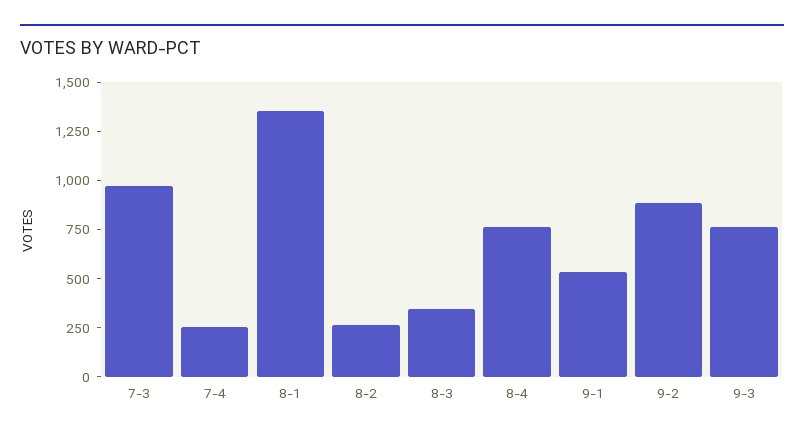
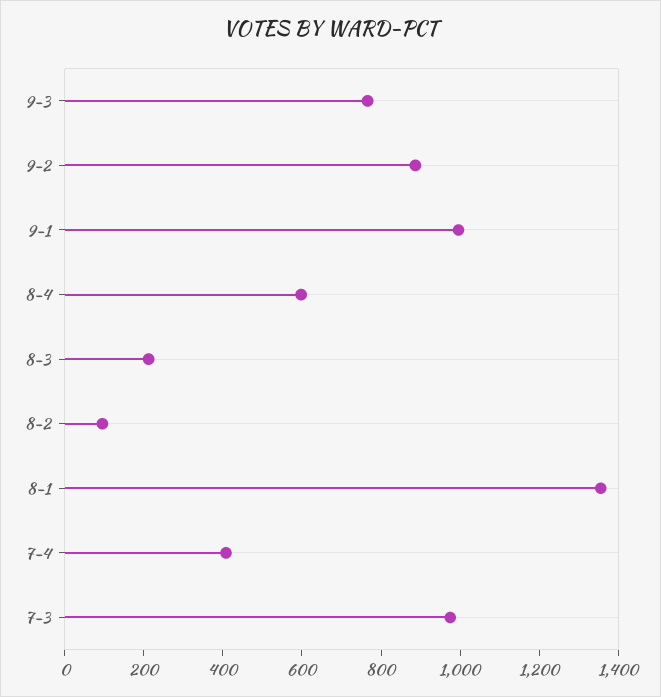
7-4: 250 -> 400
8-2: 250 -> 100
8-3: 350 -> 200
8-4: 750 -> 600
9-1: 550 -> 1000

